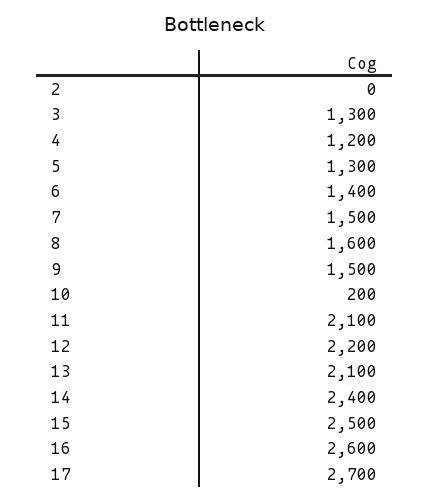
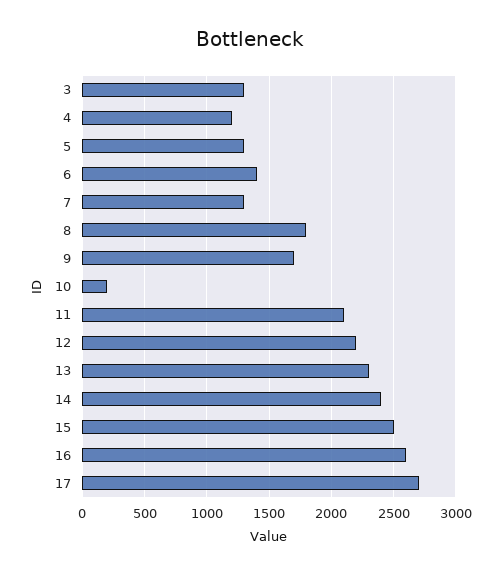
2: 0 -> none
7: 1500 -> 1300
8: 1600 -> 1800
9: 1500 -> 1700
13: 2100 -> 2300

